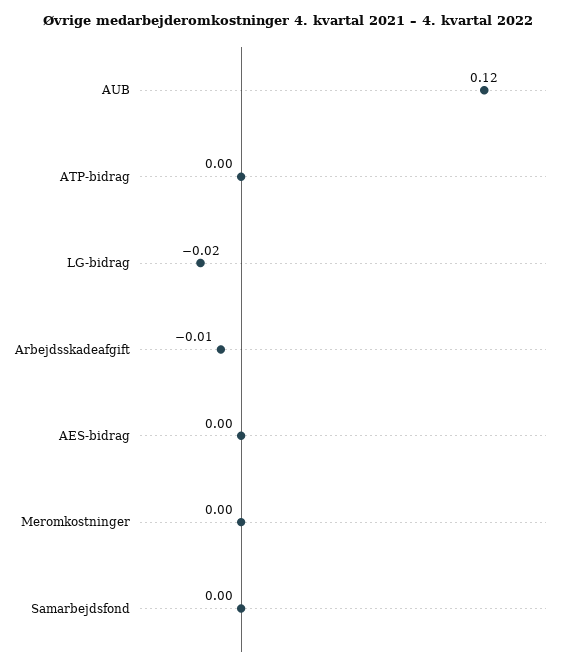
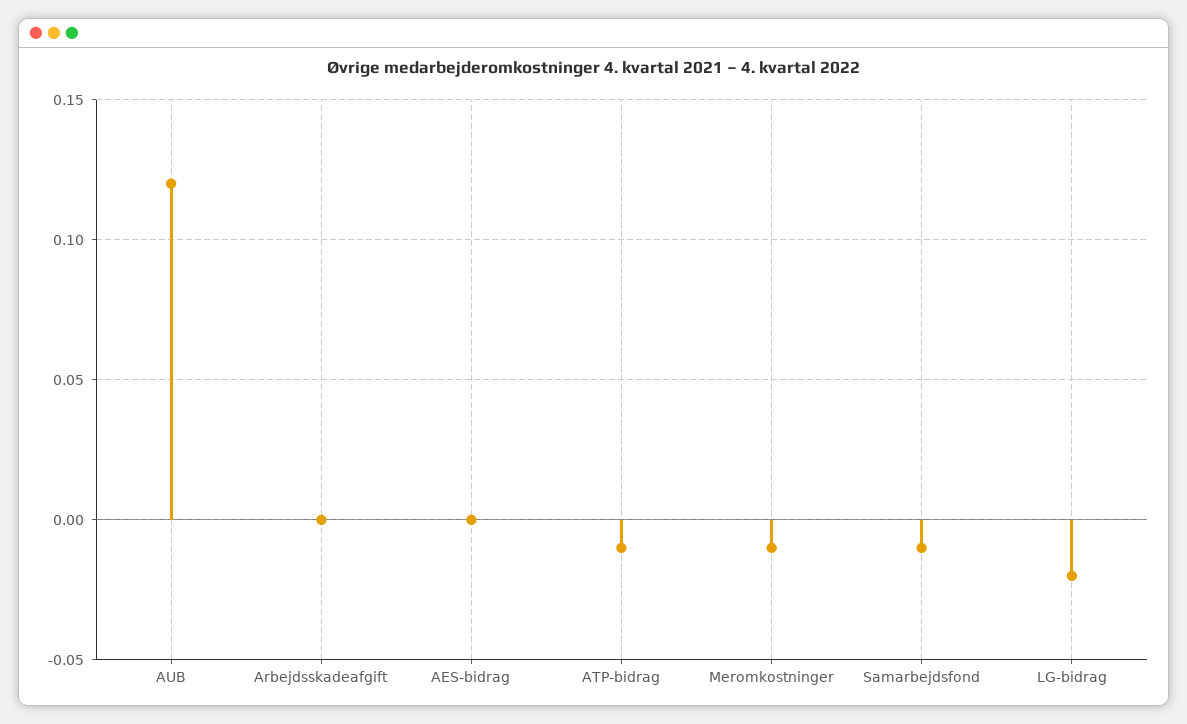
ATP-bidrag: 0 -> -0.01
Arbejdsskadeafgift: -0.01 -> 0
Meromkostninger: 0 -> -0.01
Samarbejdsfond: 0 -> -0.01

